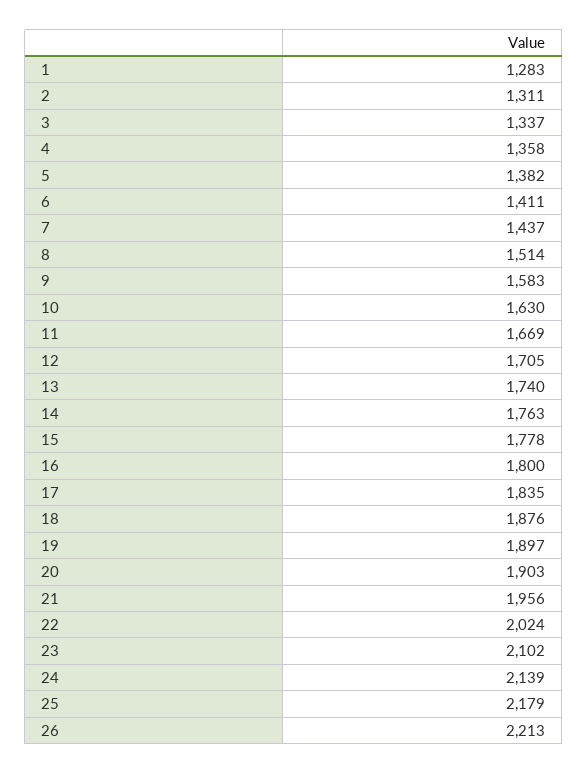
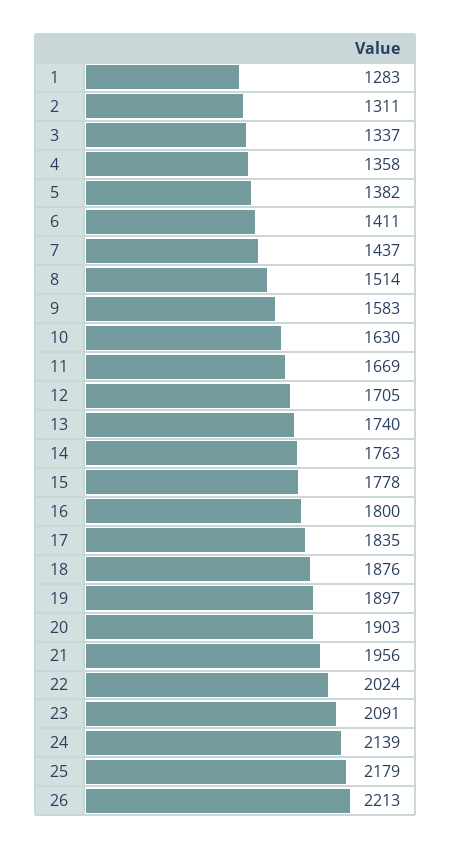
23: 2102 -> 2091

